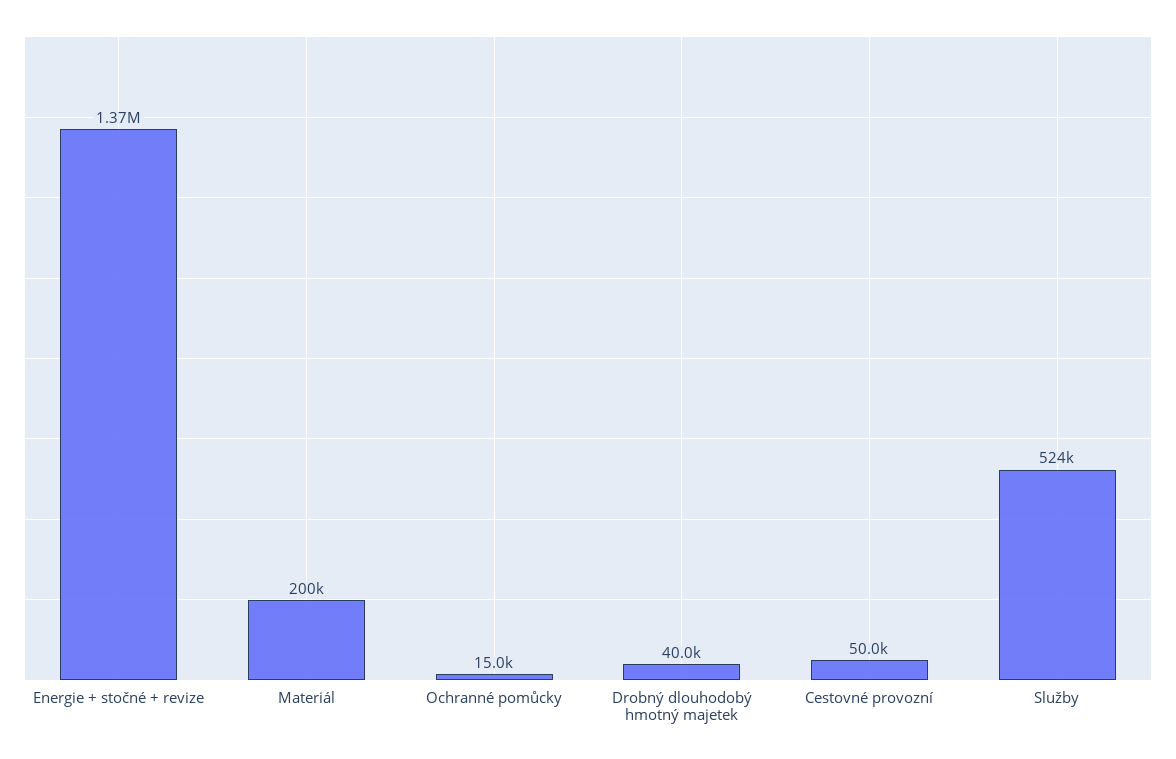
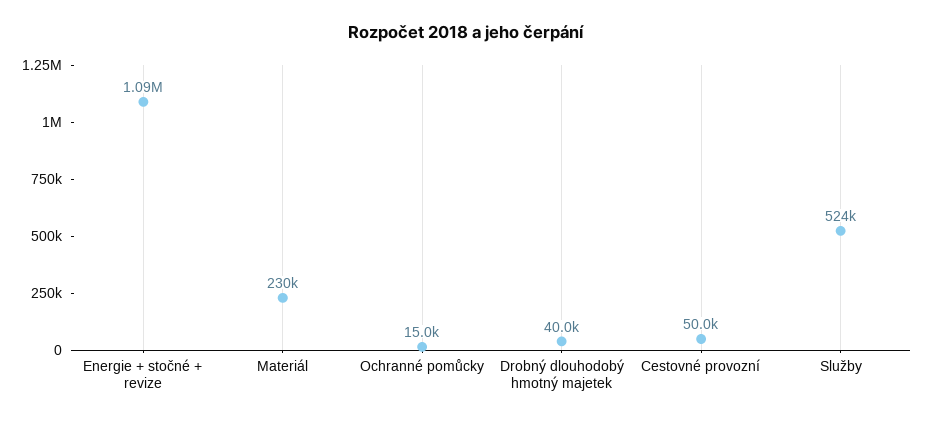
Energie + stočné + revize: 1370000 -> 1090000
Materiál: 200000 -> 230000

